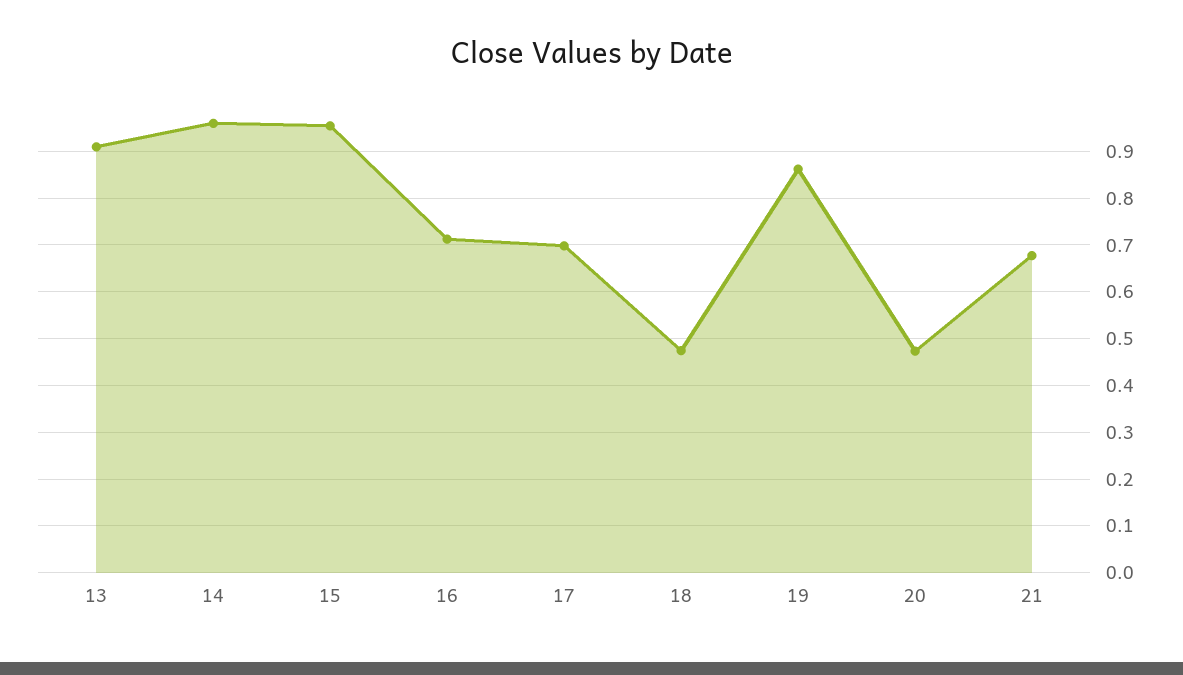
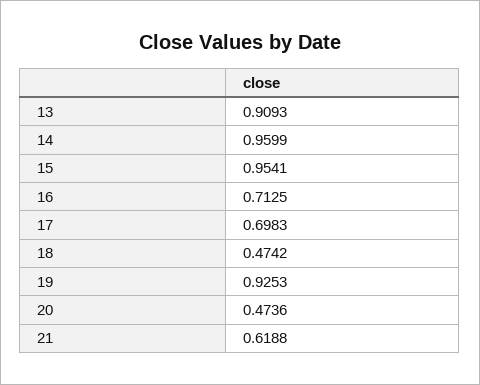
19: 0.86 -> 0.9253
21: 0.68 -> 0.6188

